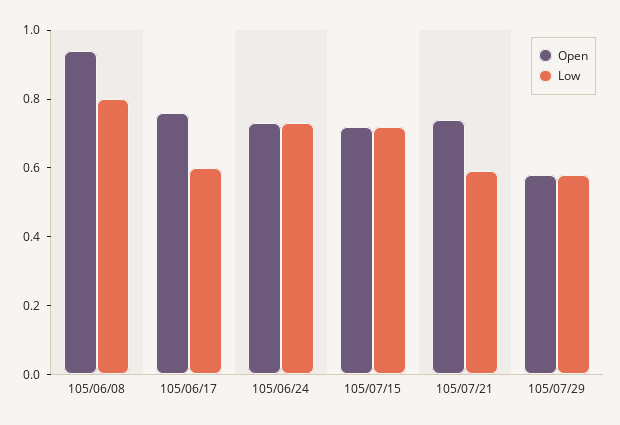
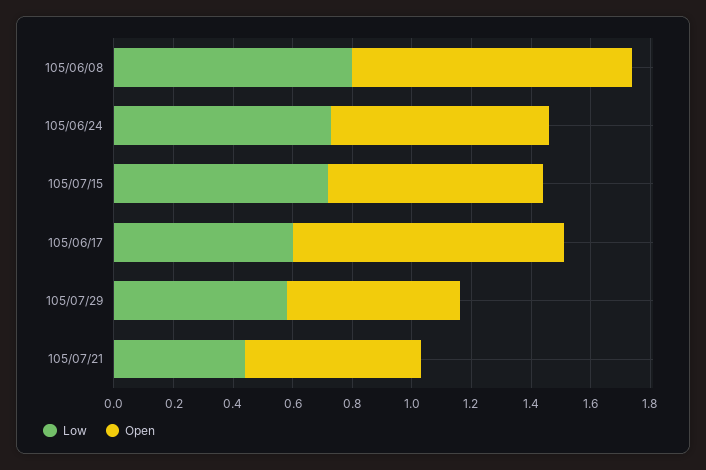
Open, 105/06/17: 0.75 -> 0.9
Open, 105/07/21: 0.75 -> 0.6
Low, 105/07/21: 0.6 -> 0.45

